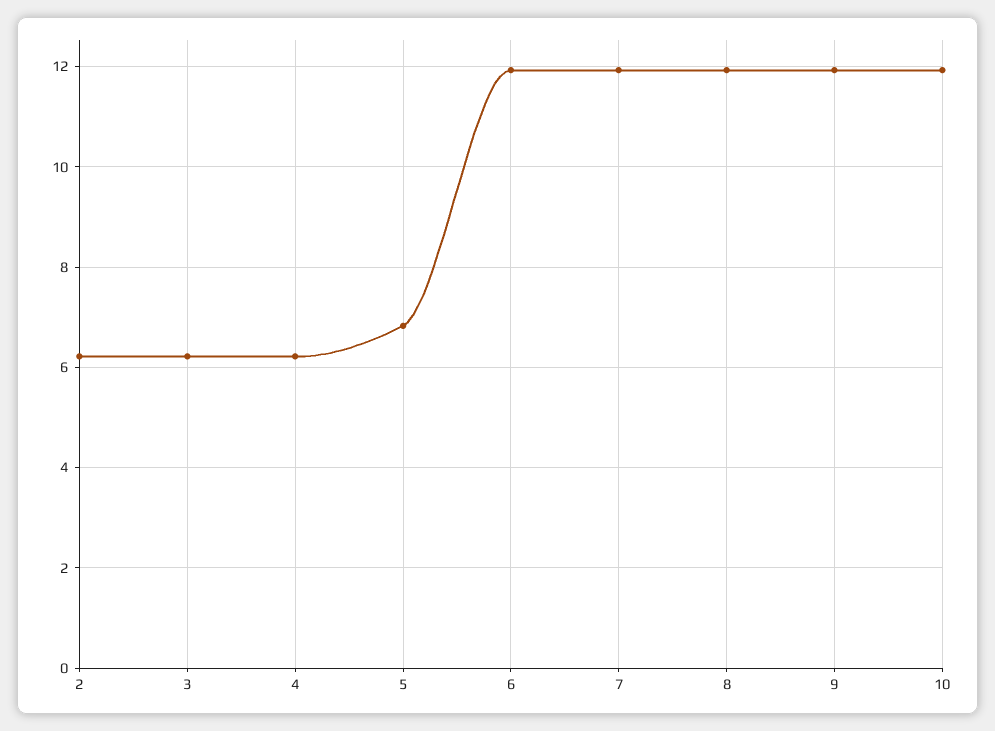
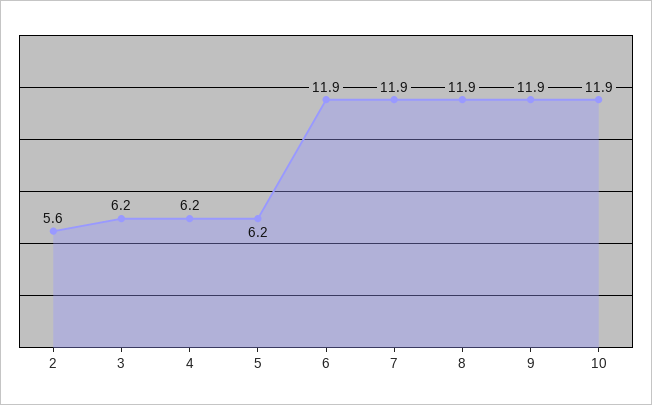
2: 6.2 -> 5.6
5: 6.8 -> 6.2

